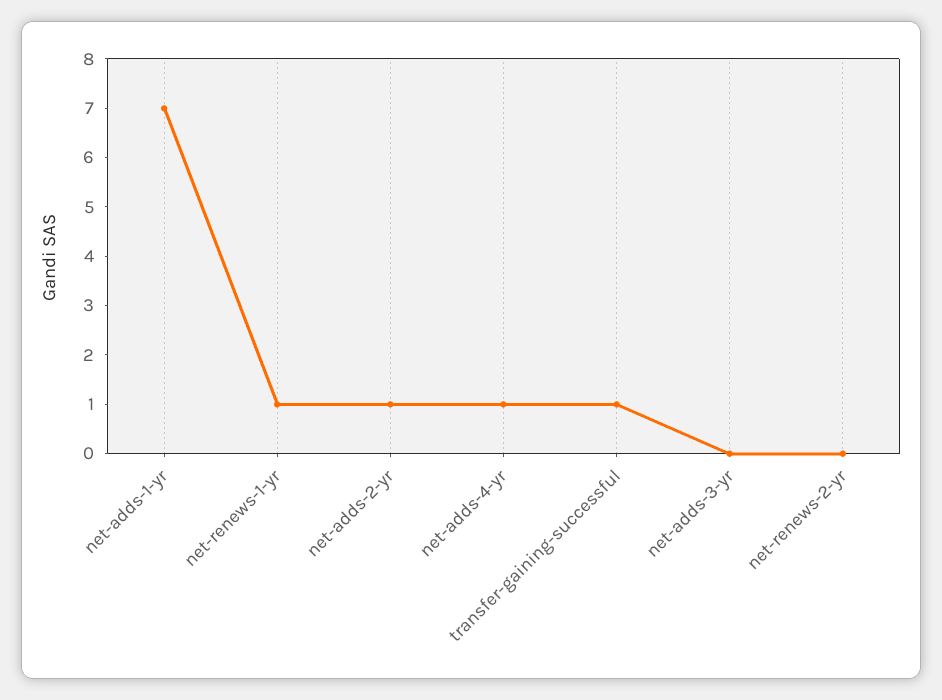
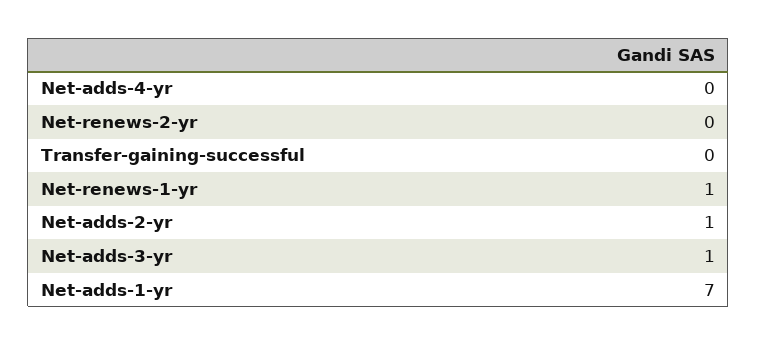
net-adds-4-yr: 1 -> 0
transfer-gaining-successful: 1 -> 0
net-adds-3-yr: 0 -> 1

